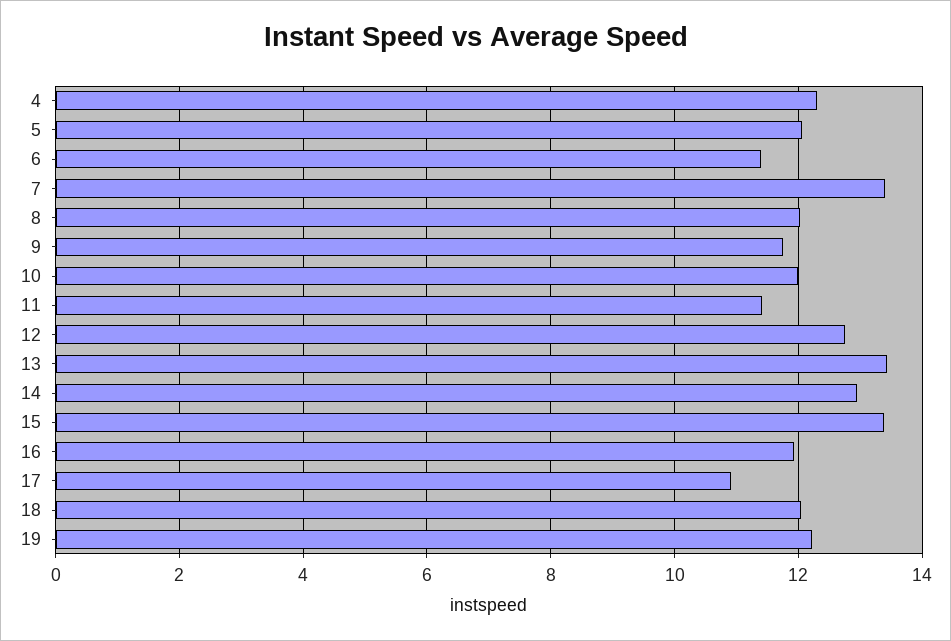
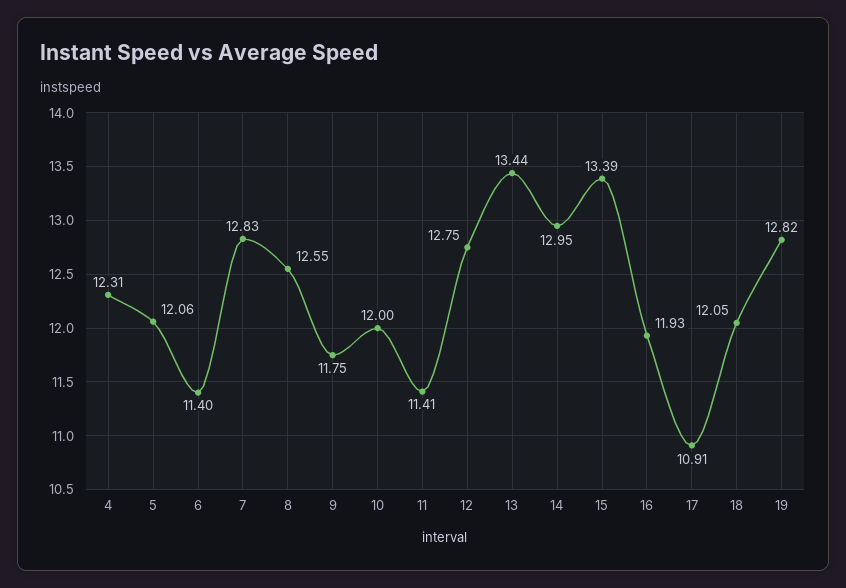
7: 13.4 -> 12.83
8: 12 -> 12.55
19: 12.2 -> 12.82

